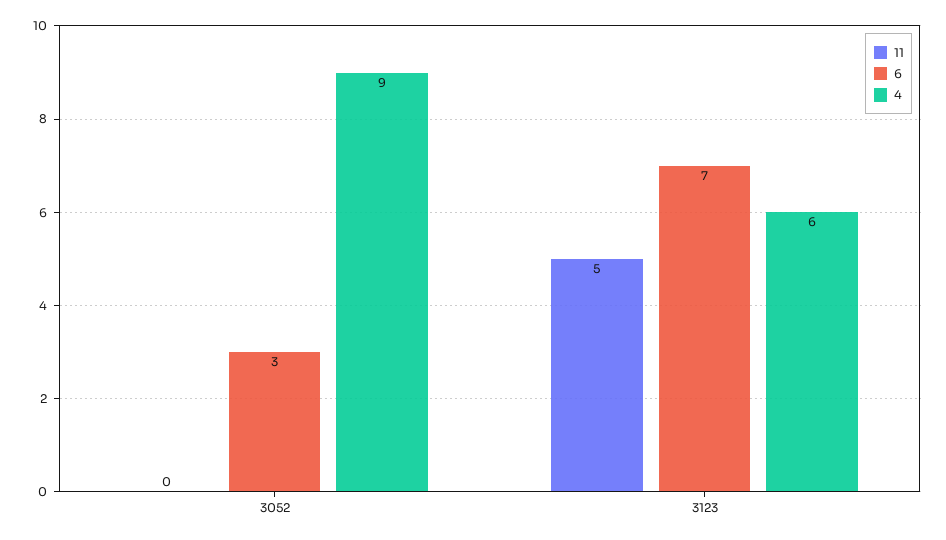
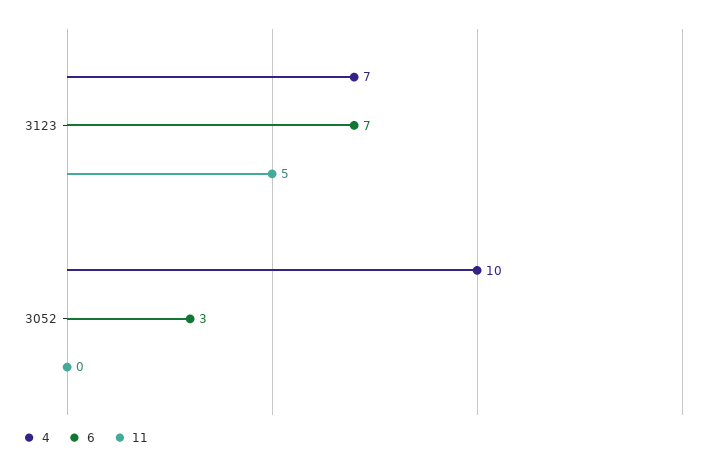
4, 3052: 9 -> 10
4, 3123: 6 -> 7

